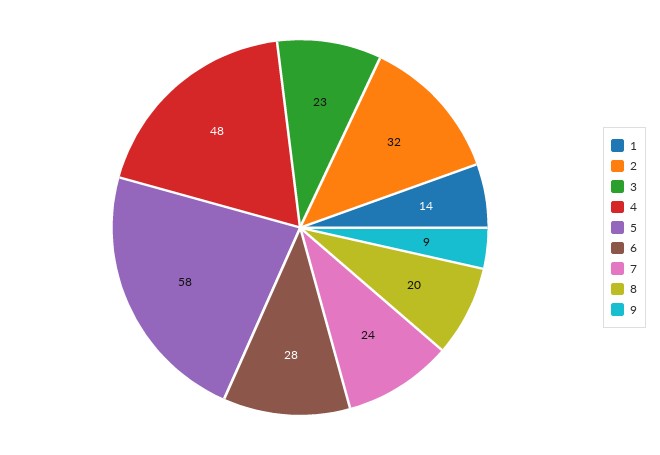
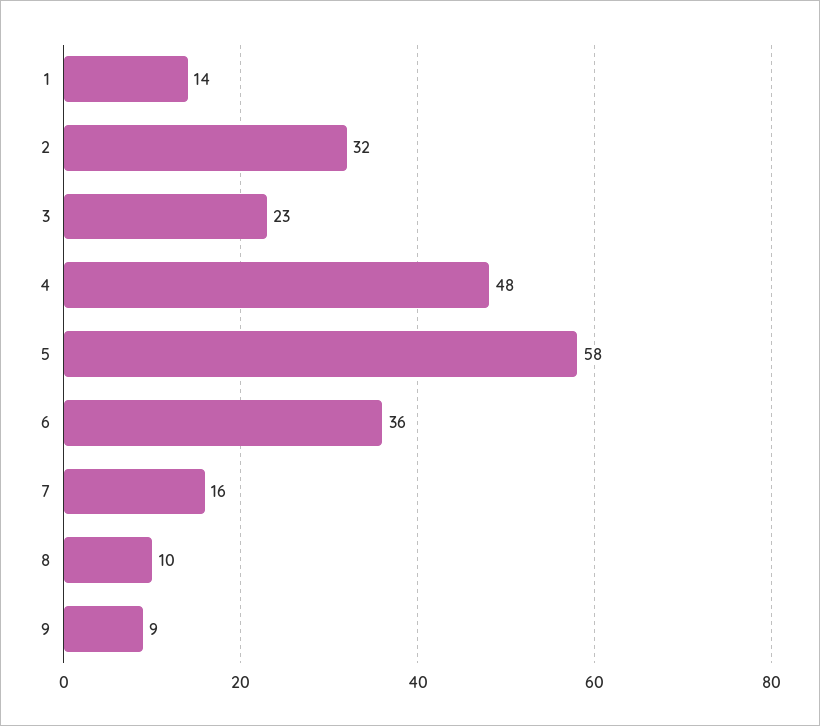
6: 28 -> 36
7: 24 -> 16
8: 20 -> 10

